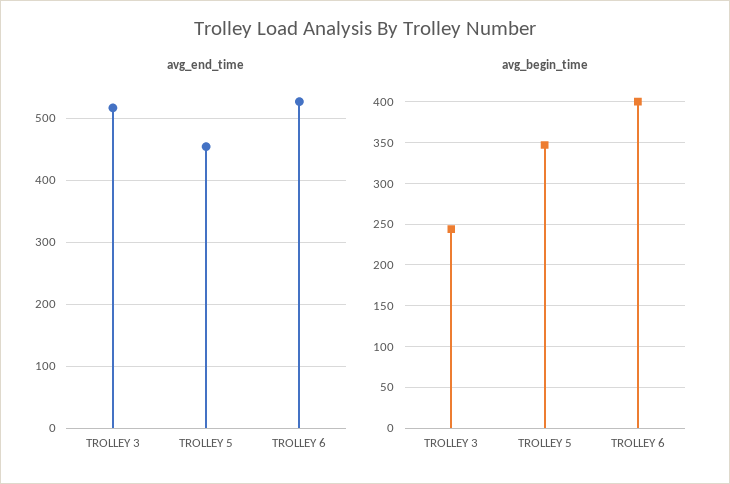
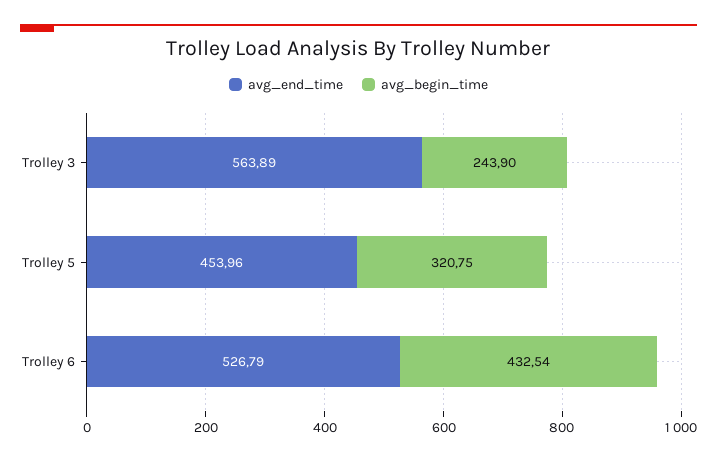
avg_end_time, TROLLEY 3: 520 -> 563.89
avg_begin_time, TROLLEY 5: 350 -> 320.75
avg_begin_time, TROLLEY 6: 400 -> 432.54

